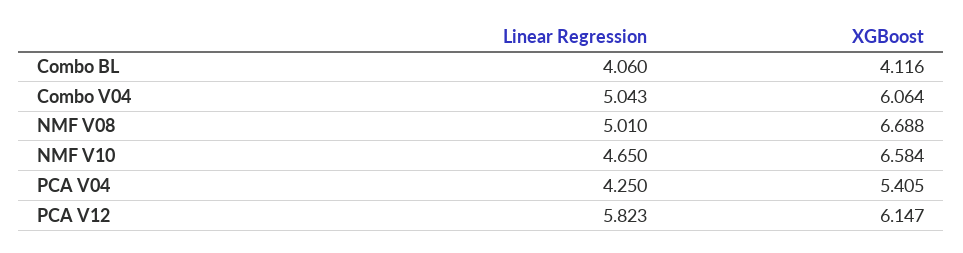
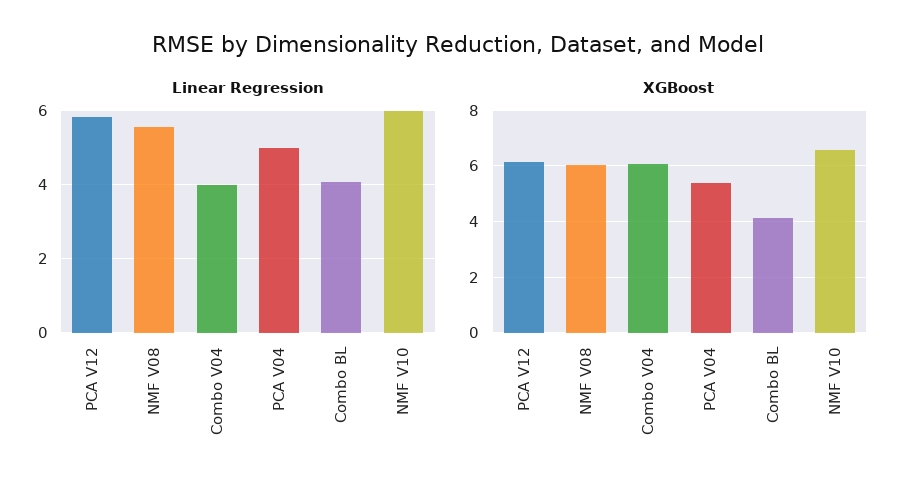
Linear Regression, Combo V04: 5.043 -> 4
Linear Regression, NMF V08: 5.01 -> 5.6
XGBoost, NMF V08: 6.688 -> 6
Linear Regression, NMF V10: 4.65 -> 6
Linear Regression, PCA V04: 4.25 -> 5

